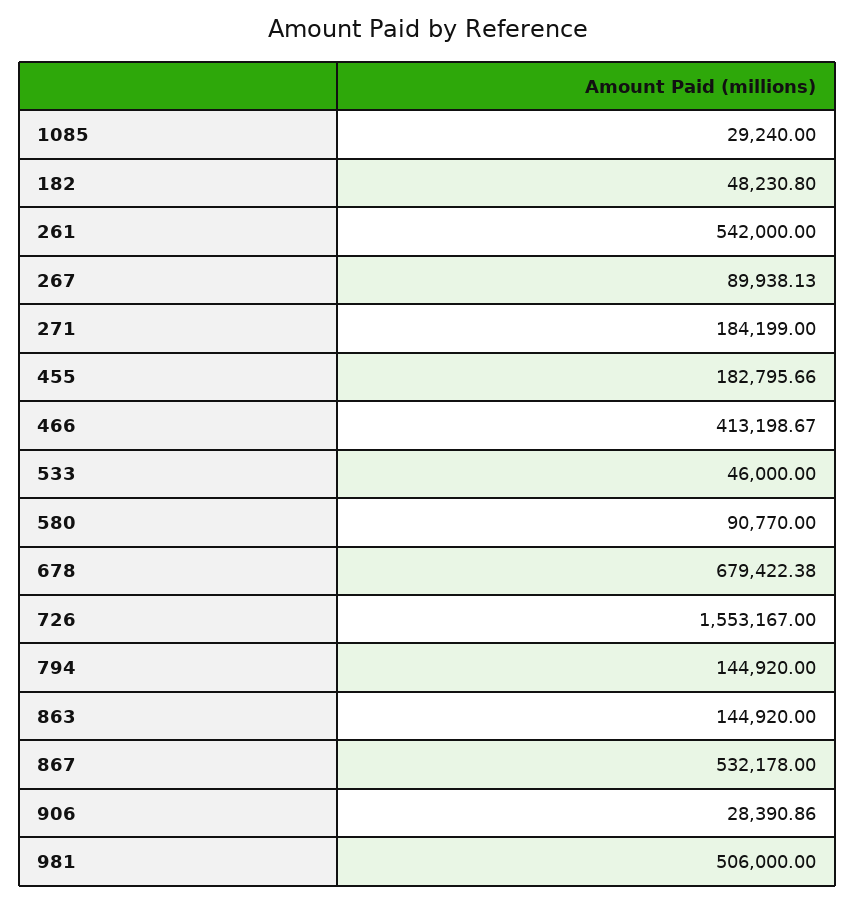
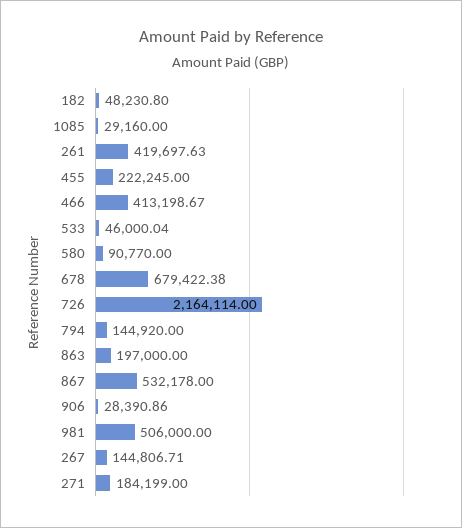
1085: 29240 -> 29160
261: 542000 -> 419697.63
267: 89938.13 -> 144806.71
455: 182795.66 -> 222245
533: 46000 -> 46000.04
726: 1553167 -> 2164114
863: 144920 -> 197000

